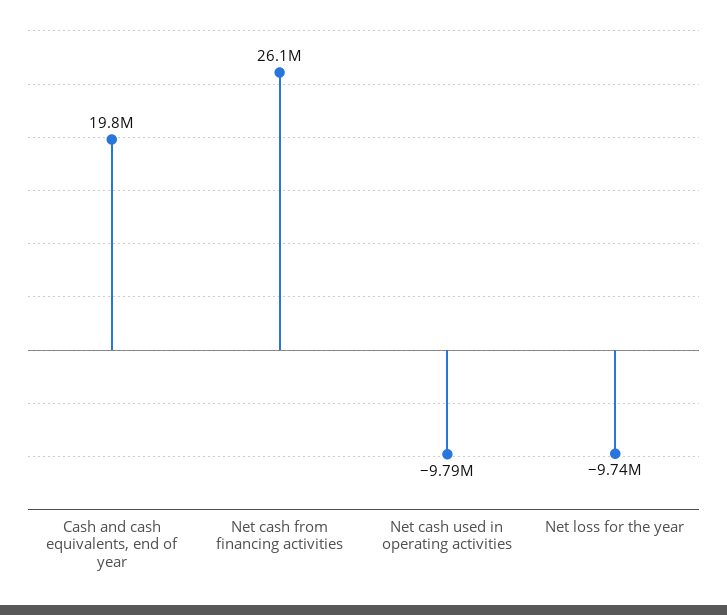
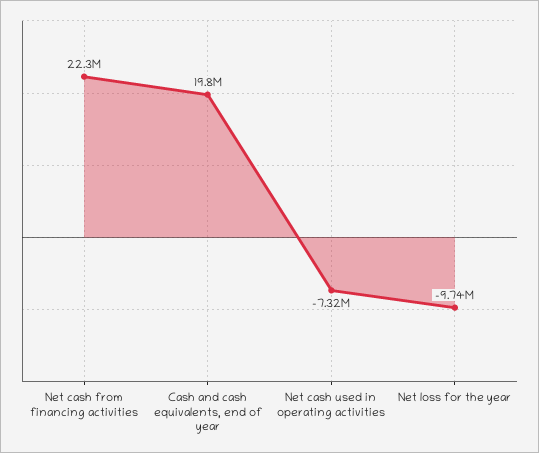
Net cash from financing activities: 26100000 -> 22300000
Net cash used in operating activities: -9790000 -> -7320000

